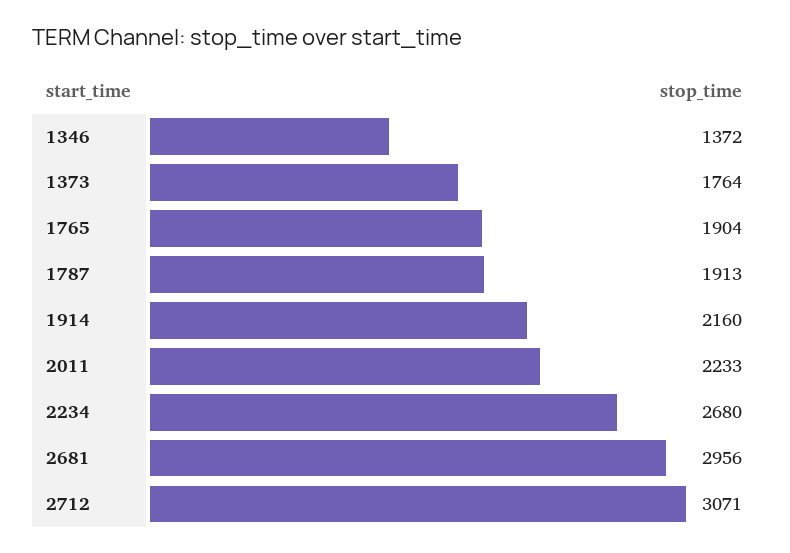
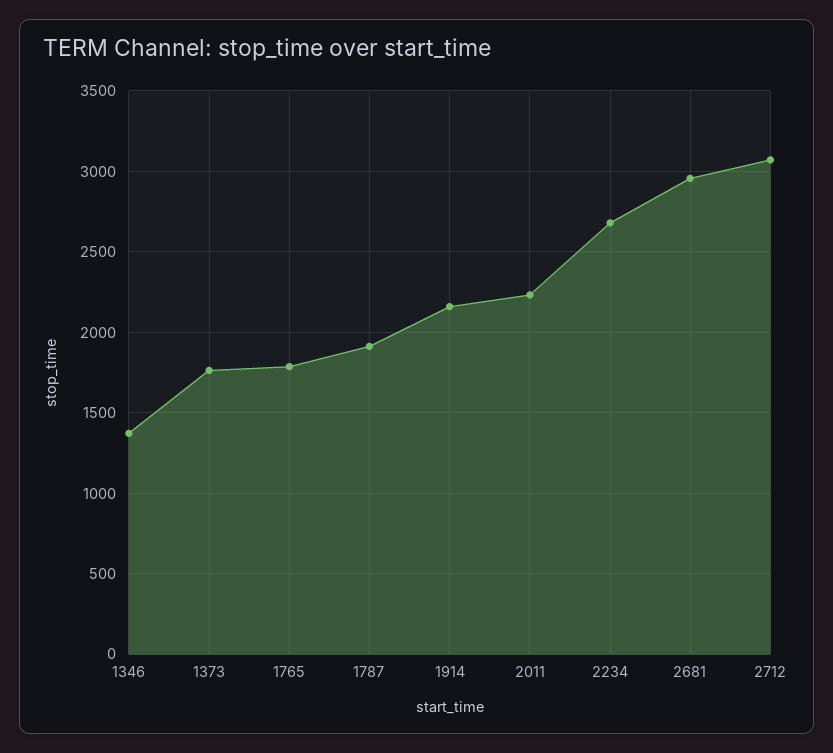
1765: 1904 -> 1800

